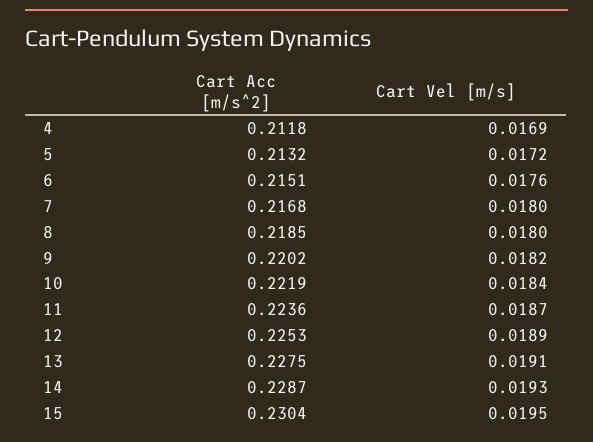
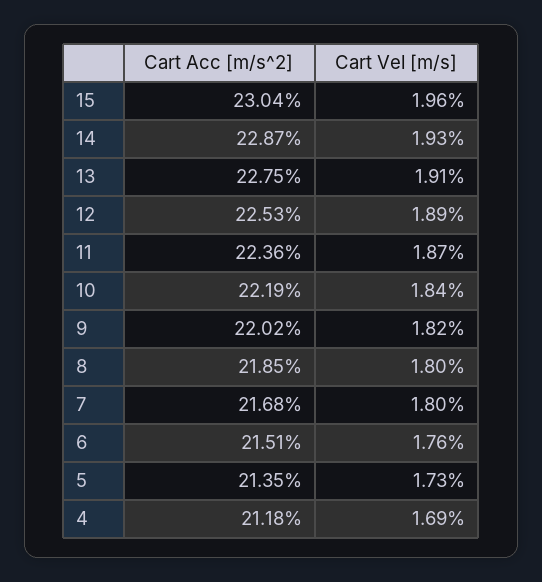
Cart Acc [m/s^2], 5: 0.2132 -> 0.2135
Cart Vel [m/s], 5: 0.0172 -> 0.0173
Cart Vel [m/s], 15: 0.0195 -> 0.0196

